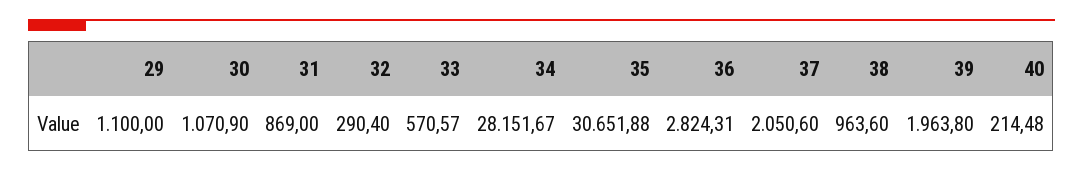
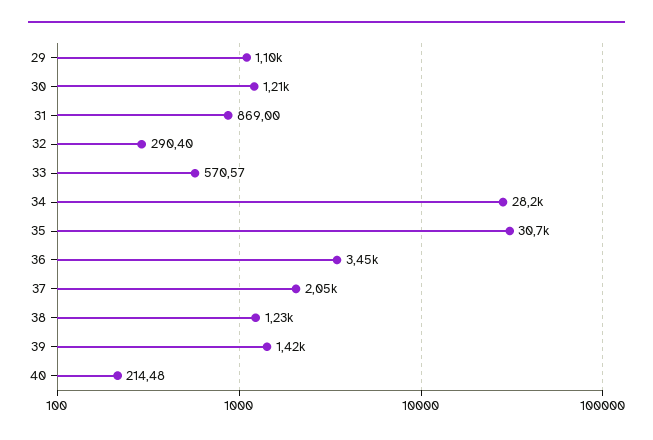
30: 1070.9 -> 1210
36: 2824.31 -> 3450
38: 963.6 -> 1230
39: 1963.8 -> 1420

